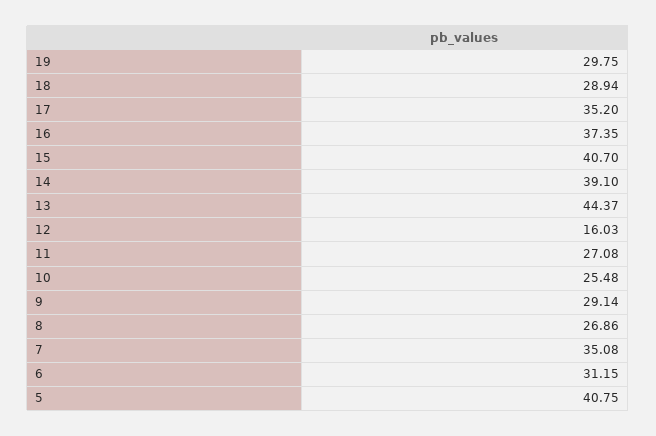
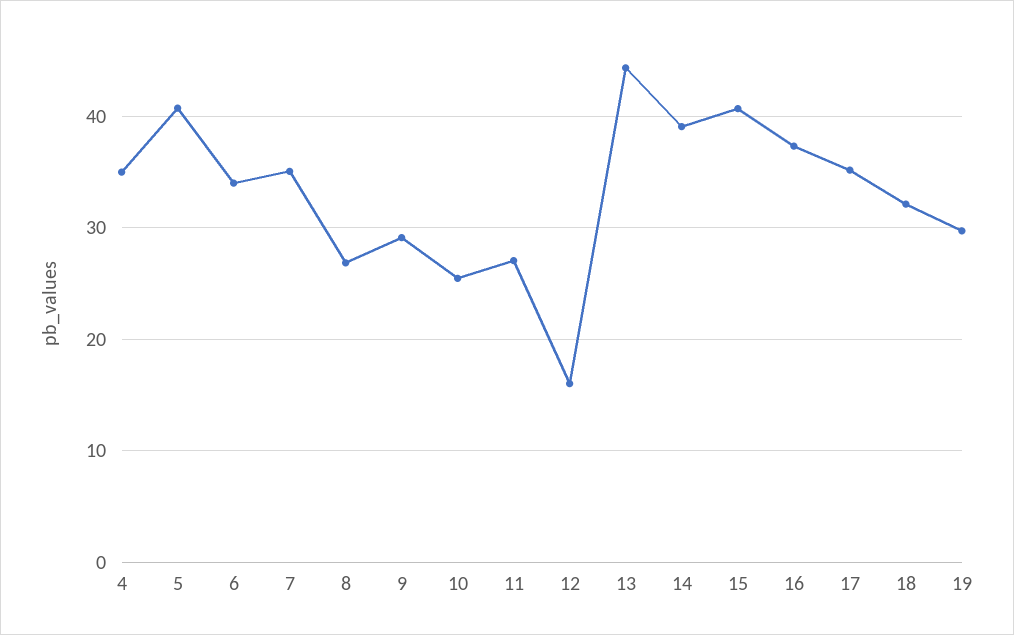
18: 28.94 -> 32
6: 31.15 -> 34
4: none -> 35

